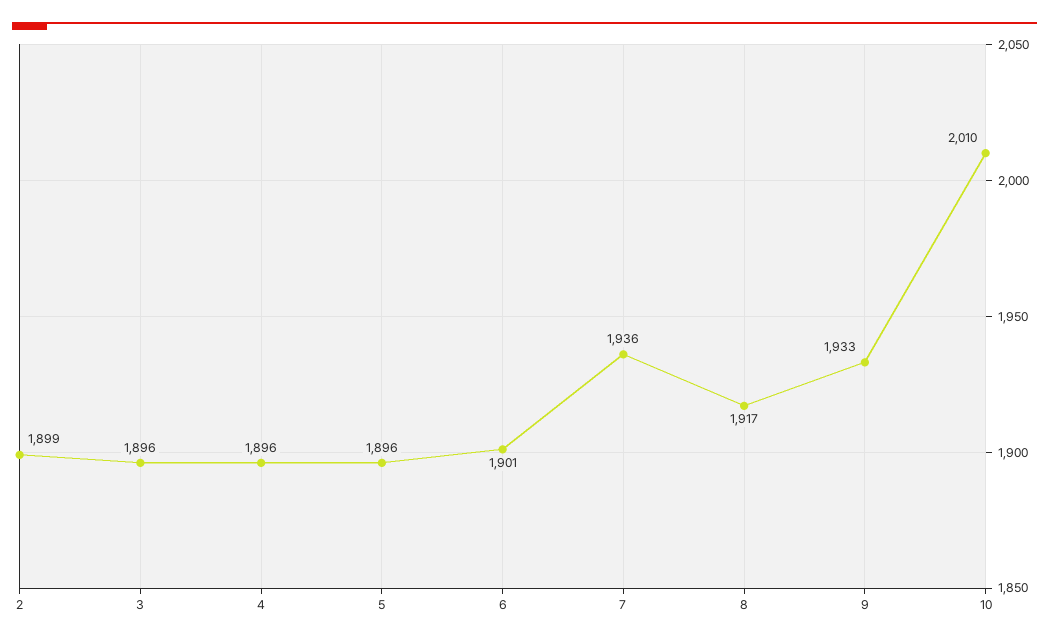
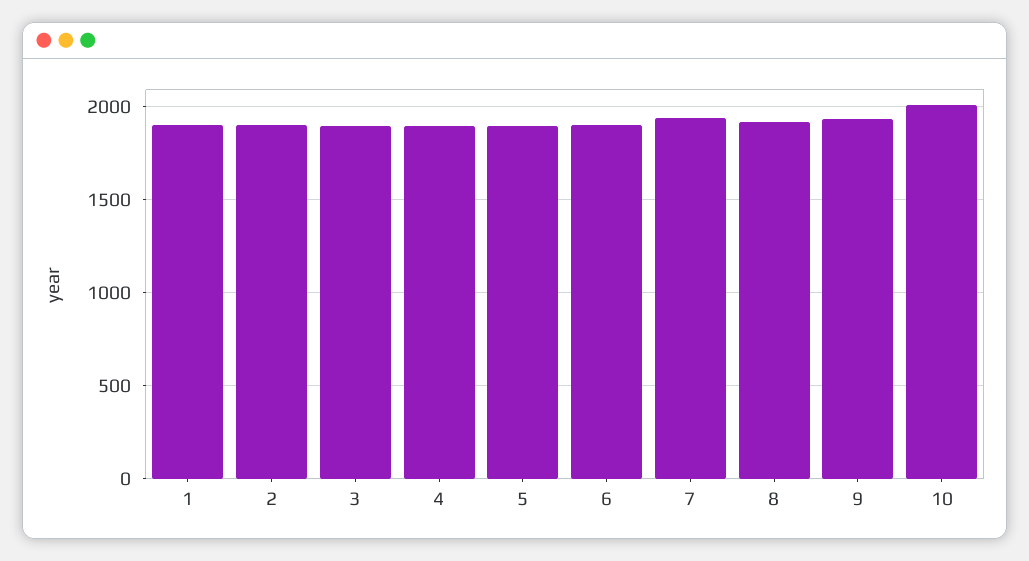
1: none -> 1900

